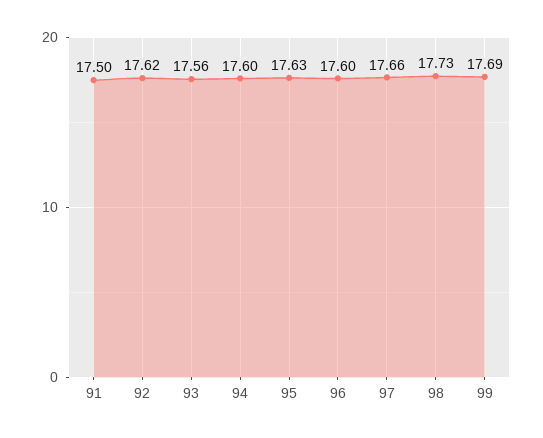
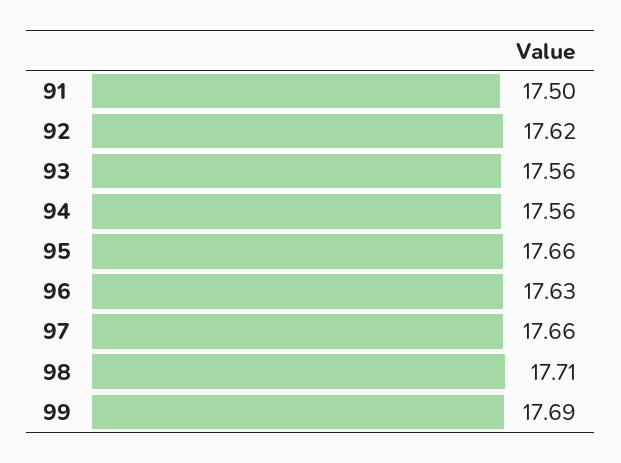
94: 17.6 -> 17.56
95: 17.63 -> 17.66
96: 17.6 -> 17.63
98: 17.73 -> 17.71

